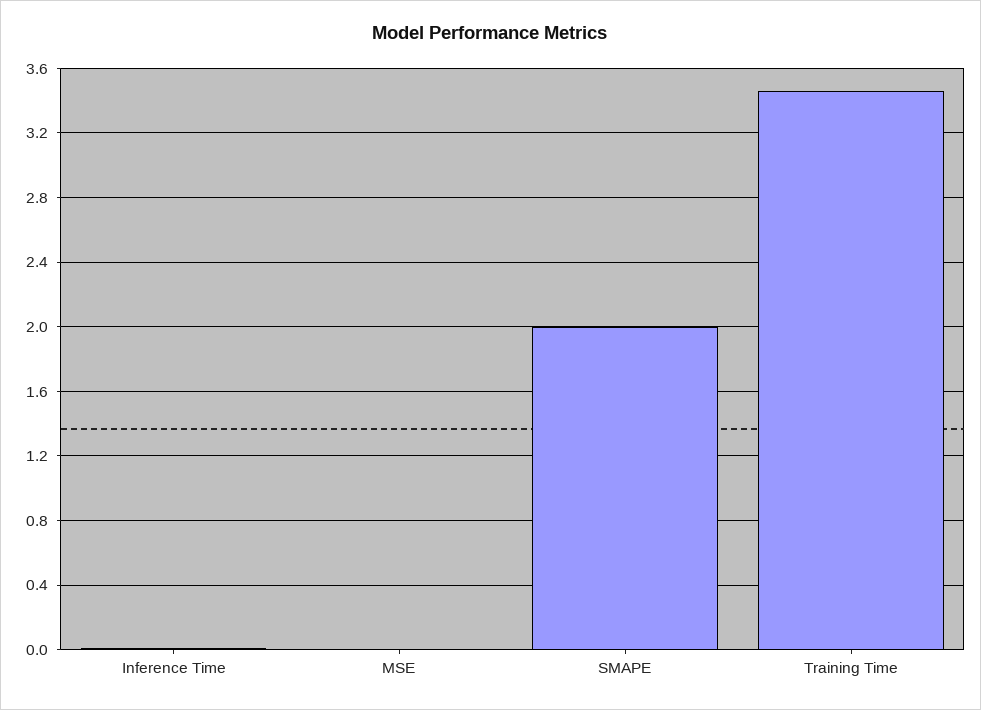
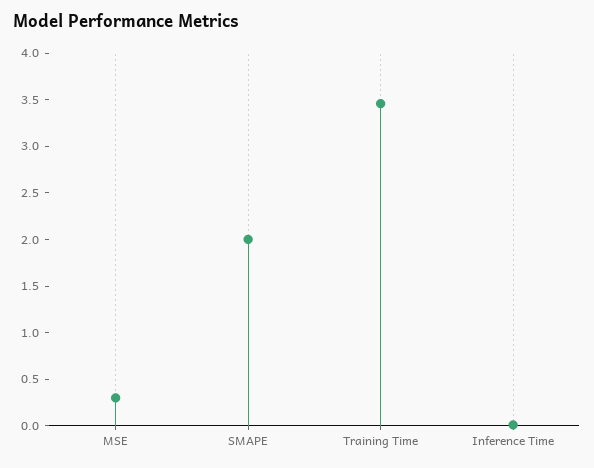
MSE: 0 -> 0.3

